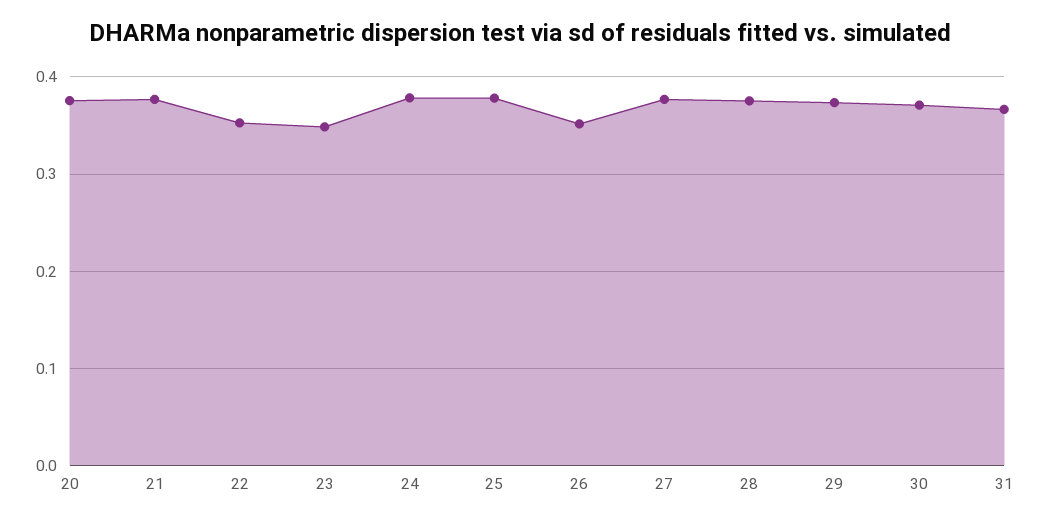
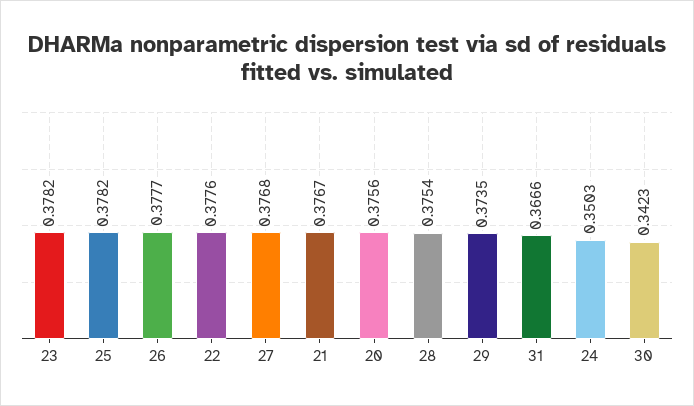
22: 0.35 -> 0.3776
23: 0.35 -> 0.3782
24: 0.38 -> 0.3503
26: 0.35 -> 0.3777
30: 0.37 -> 0.3423

